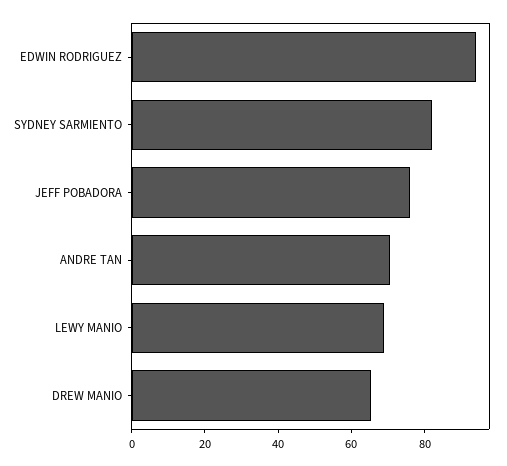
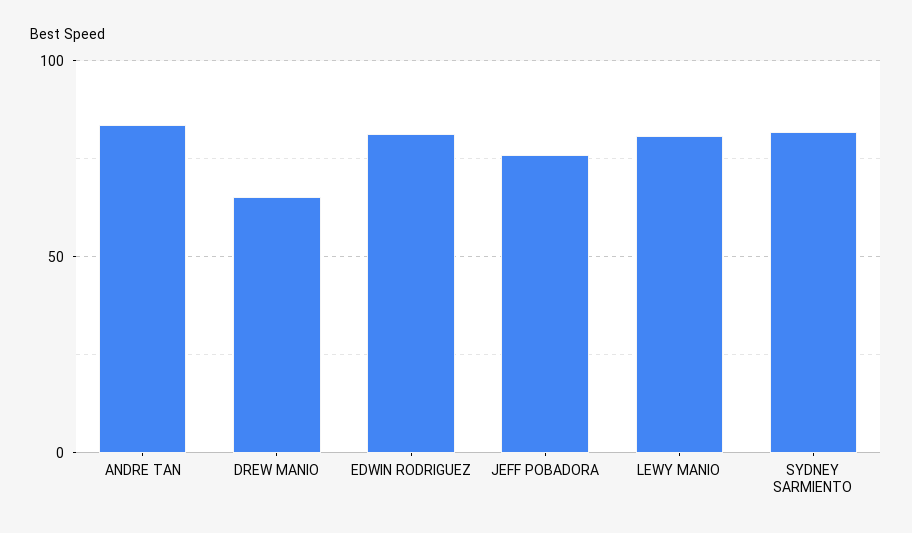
EDWIN RODRIGUEZ: 95 -> 80
ANDRE TAN: 70 -> 85
LEWY MANIO: 70 -> 80

